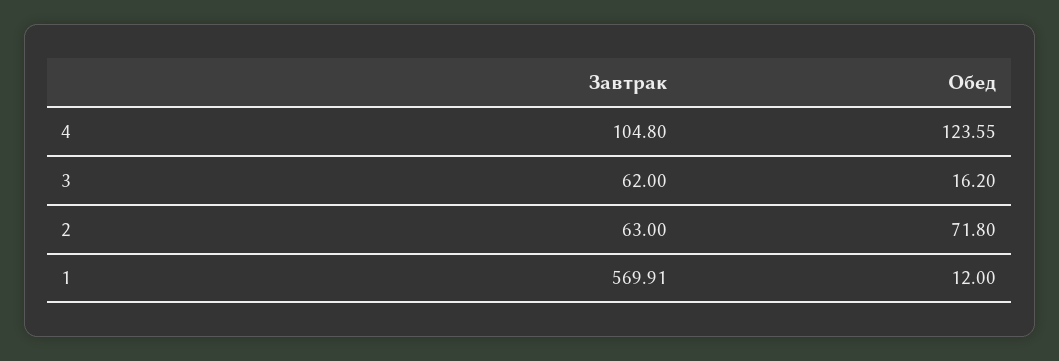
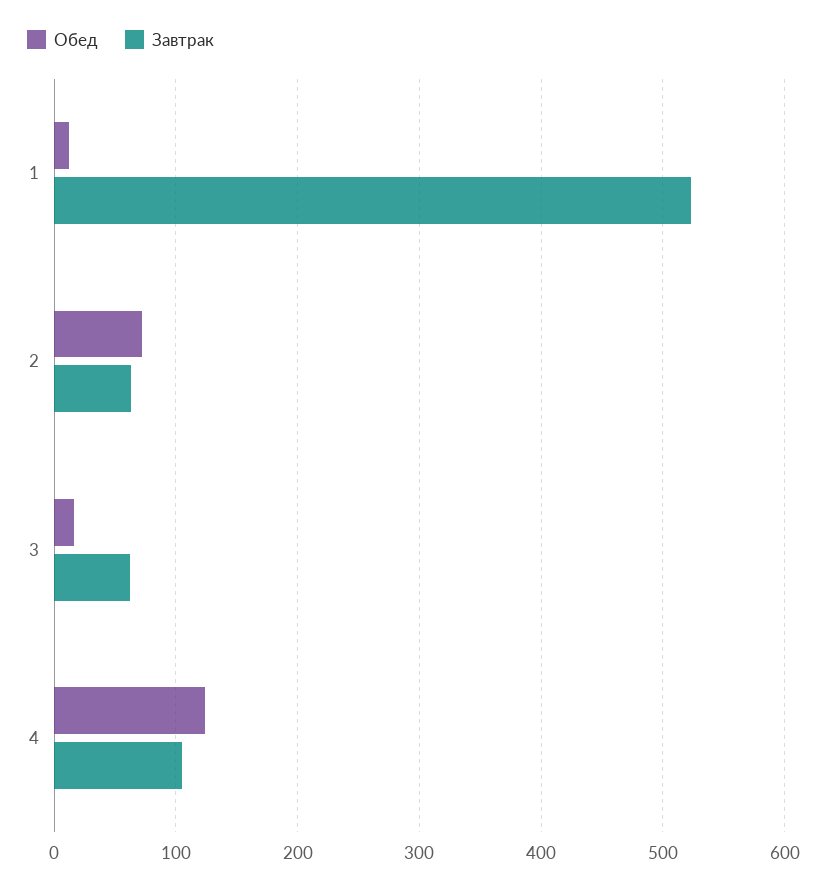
Завтрак, 1: 569.91 -> 520

